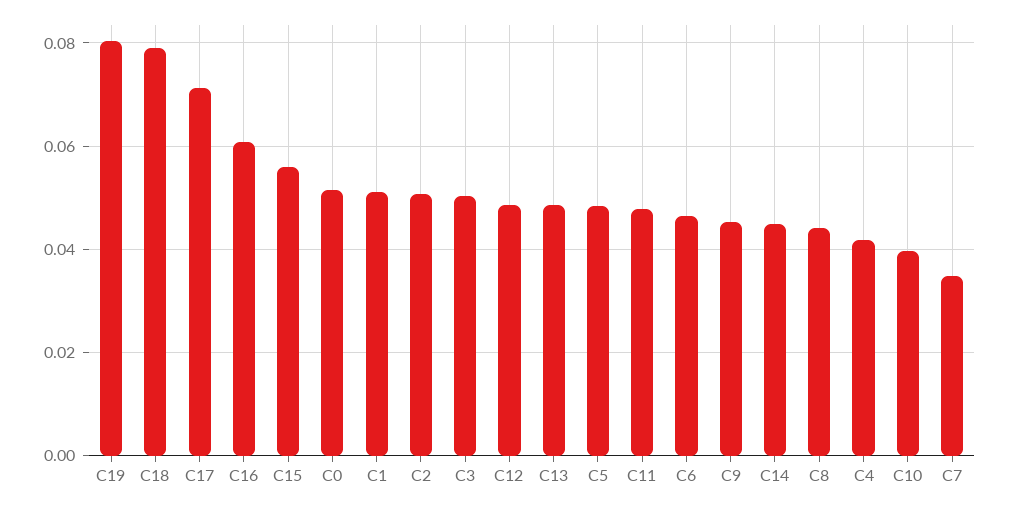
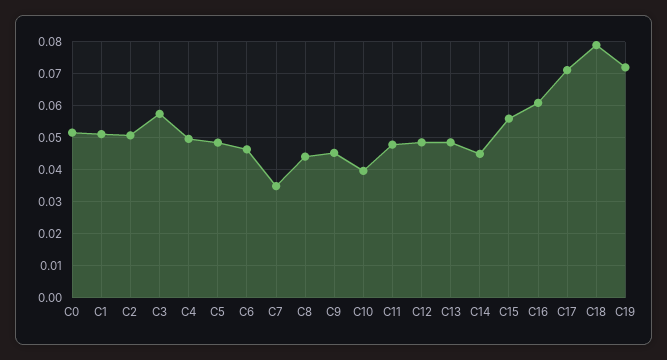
C19: 0.08 -> 0.072
C3: 0.05 -> 0.058
C4: 0.042 -> 0.05

